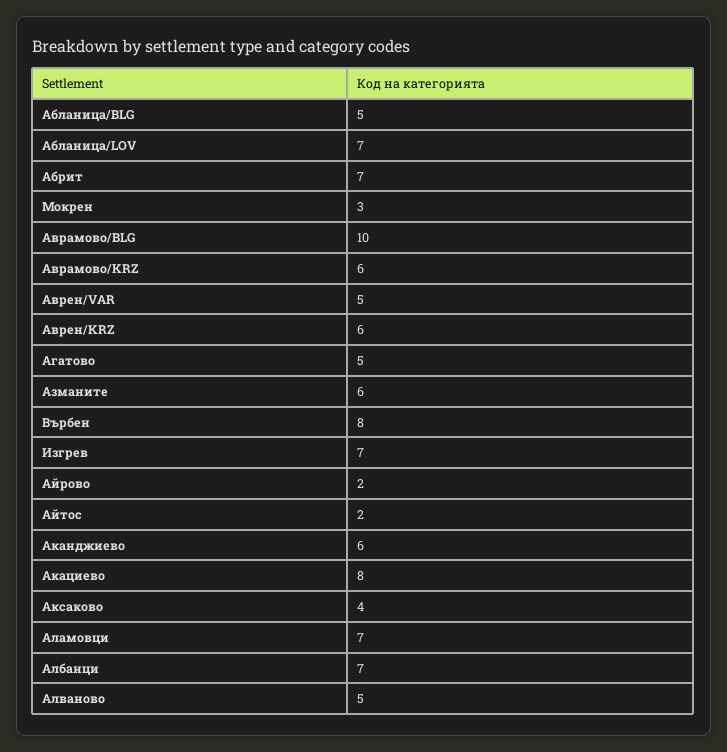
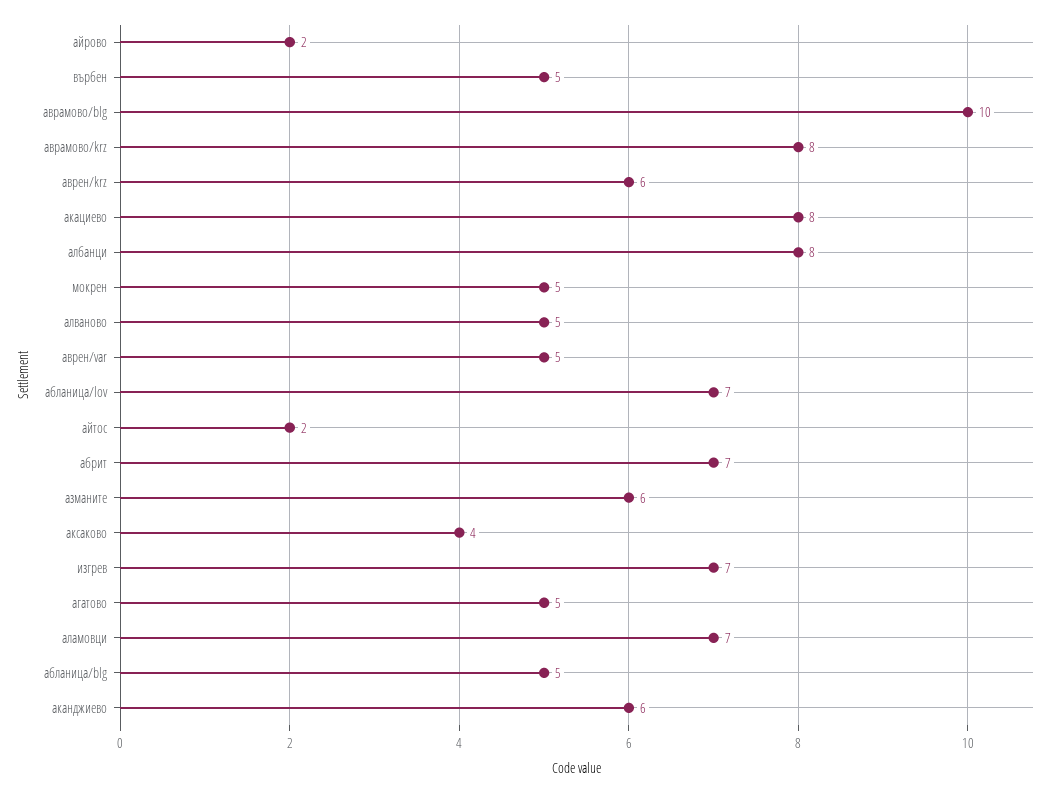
Мокрен: 3 -> 5
Аврамово/KRZ: 6 -> 8
Върбен: 8 -> 5
Албанци: 7 -> 8

